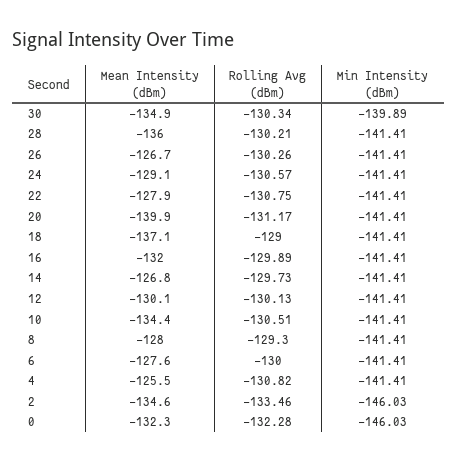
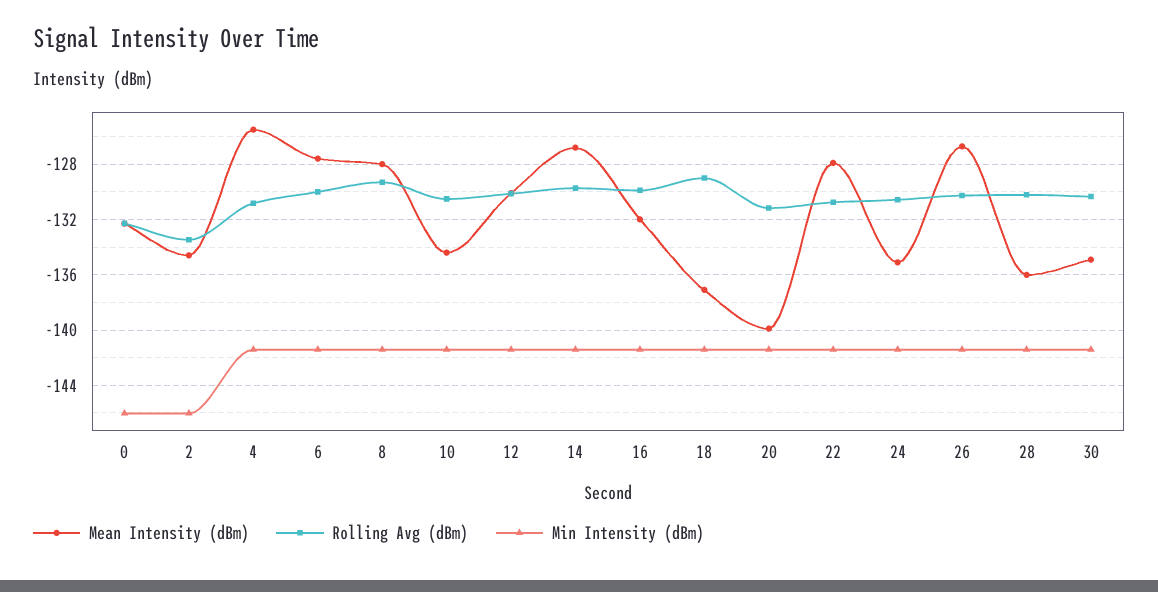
Min Intensity (dBm), 30: -139.89 -> -141.5
Mean Intensity (dBm), 24: -129.1 -> -135

